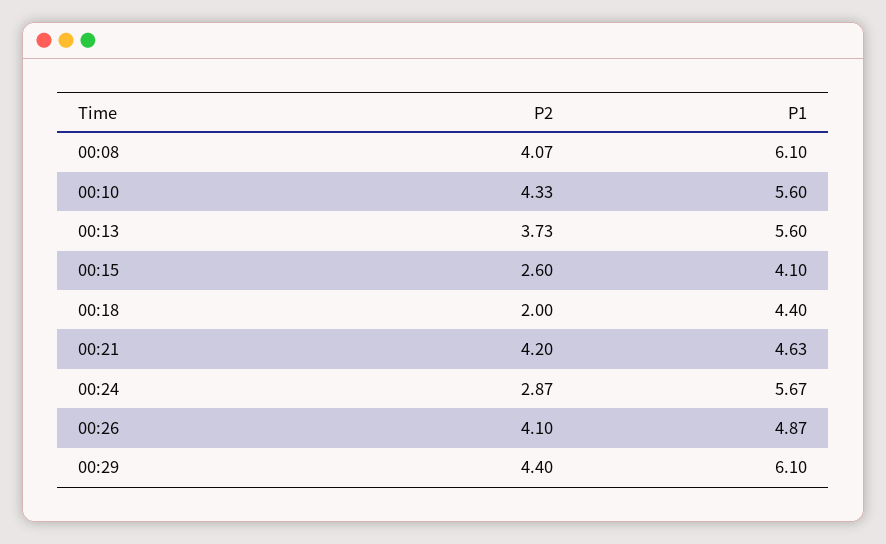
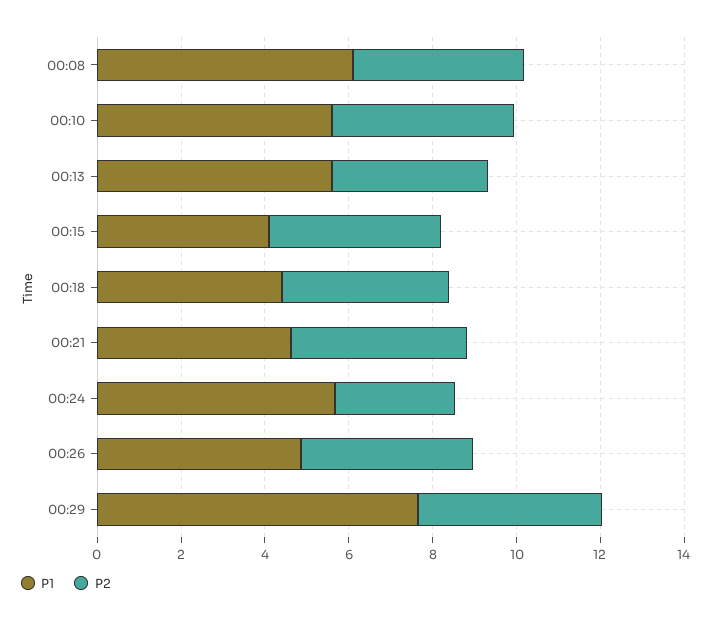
P2, 00:15: 2.6 -> 4
P2, 00:18: 2 -> 4
P1, 00:29: 6.1 -> 7.5

